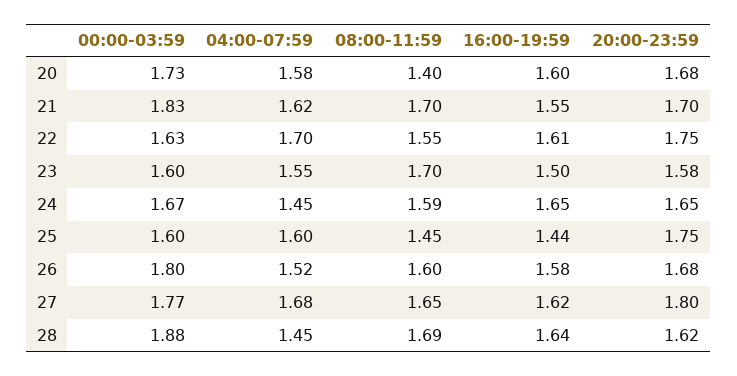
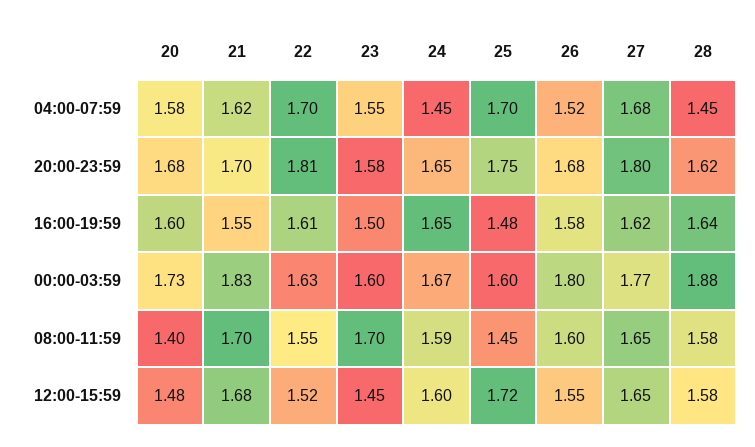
20:00-23:59, 22: 1.75 -> 1.81
04:00-07:59, 25: 1.6 -> 1.7
16:00-19:59, 25: 1.44 -> 1.48
08:00-11:59, 28: 1.69 -> 1.58
12:00-15:59, 20: none -> 1.48
12:00-15:59, 21: none -> 1.68
12:00-15:59, 22: none -> 1.52
12:00-15:59, 23: none -> 1.45
12:00-15:59, 24: none -> 1.6
12:00-15:59, 25: none -> 1.72
12:00-15:59, 26: none -> 1.55
12:00-15:59, 27: none -> 1.65
12:00-15:59, 28: none -> 1.58

